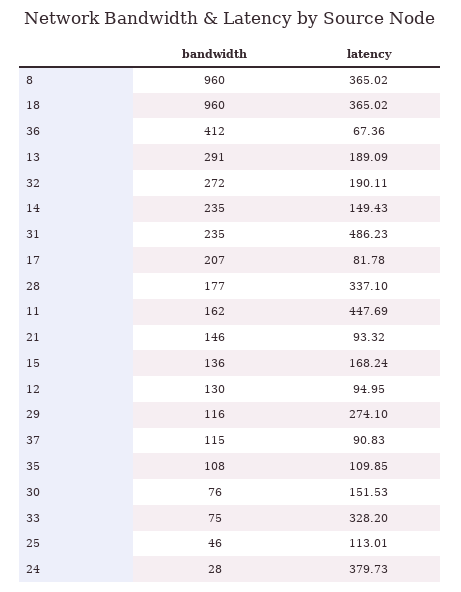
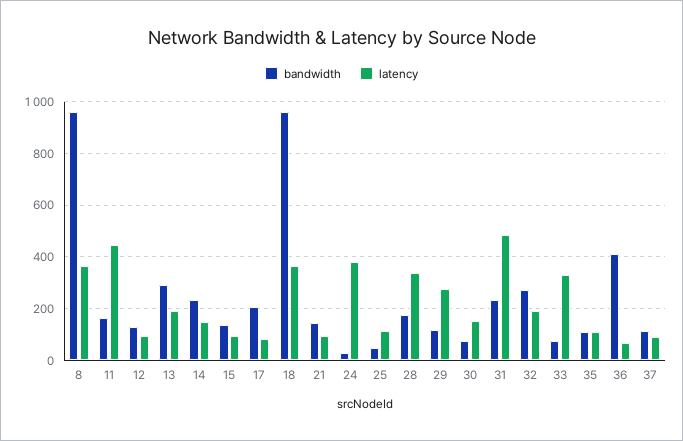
latency, 15: 168.24 -> 100

